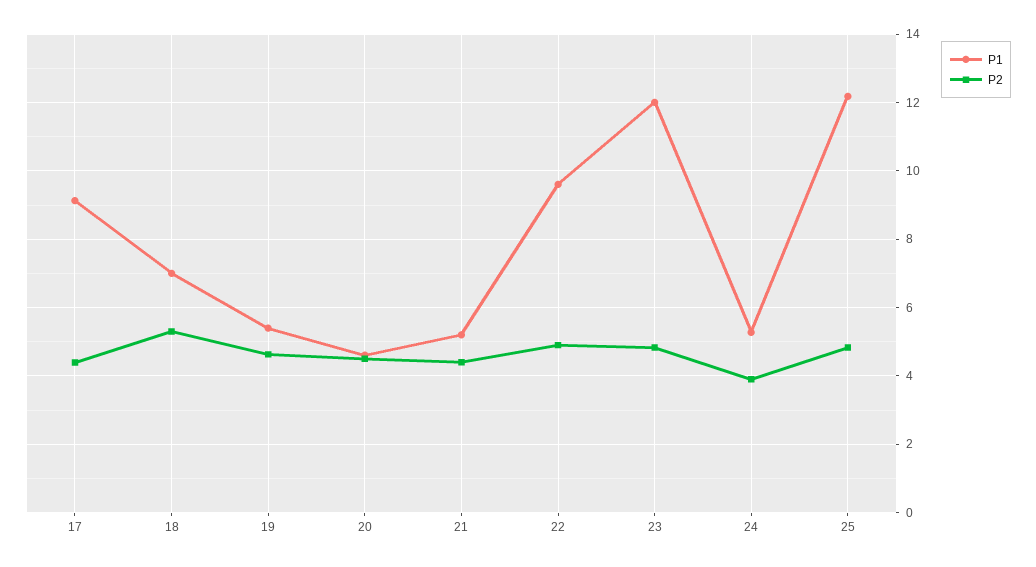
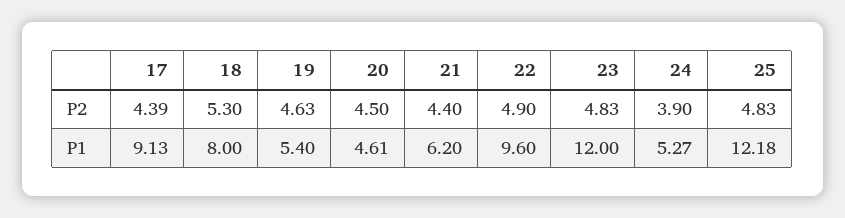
P1, 18: 7 -> 8
P1, 21: 5.2 -> 6.2

